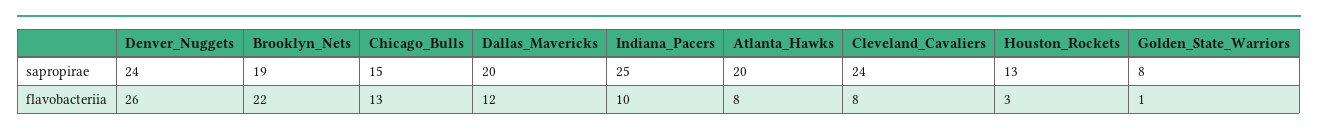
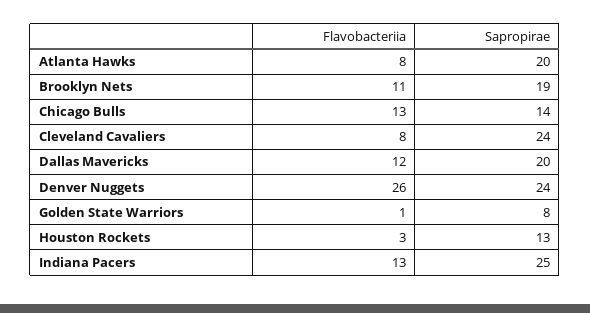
Chicago_Bulls, sapropirae: 15 -> 14
Brooklyn_Nets, flavobacteriia: 22 -> 11
Indiana_Pacers, flavobacteriia: 10 -> 13

